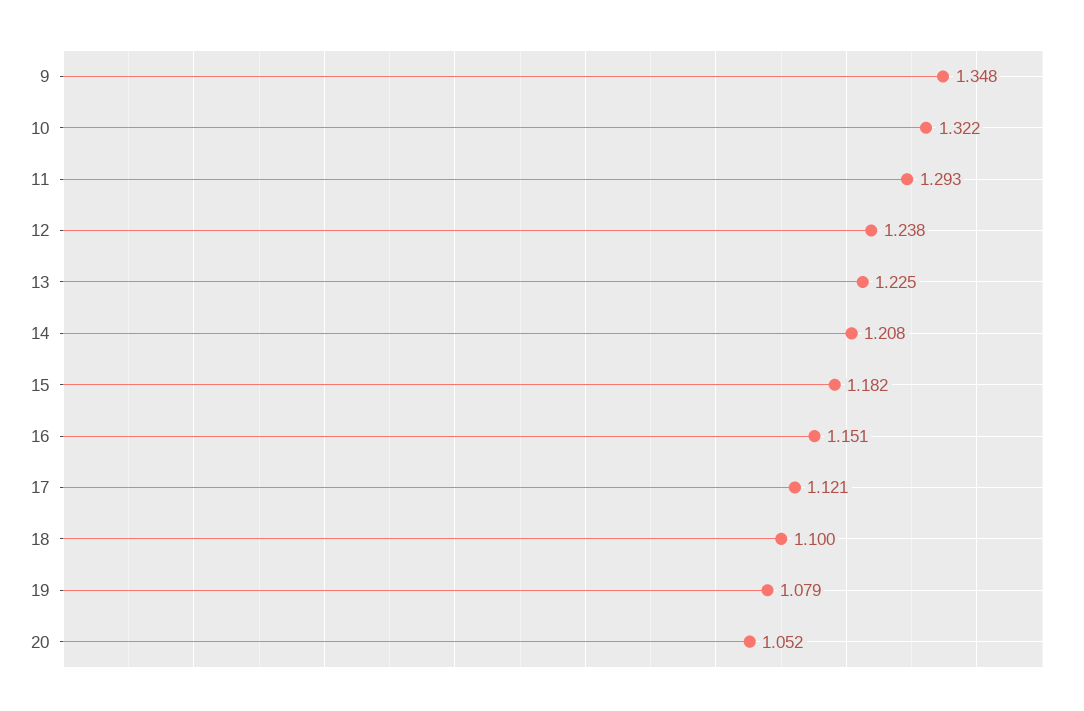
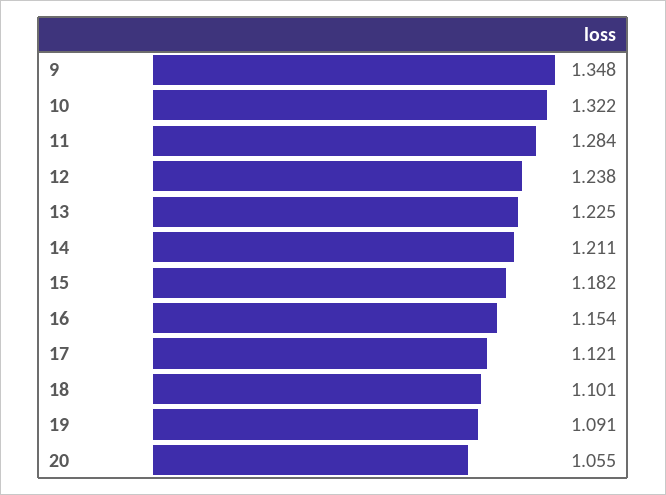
11: 1.293 -> 1.284
14: 1.208 -> 1.211
16: 1.151 -> 1.154
18: 1.1 -> 1.101
19: 1.079 -> 1.091
20: 1.052 -> 1.055

